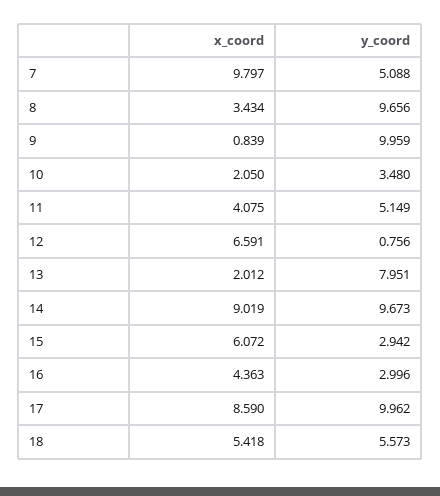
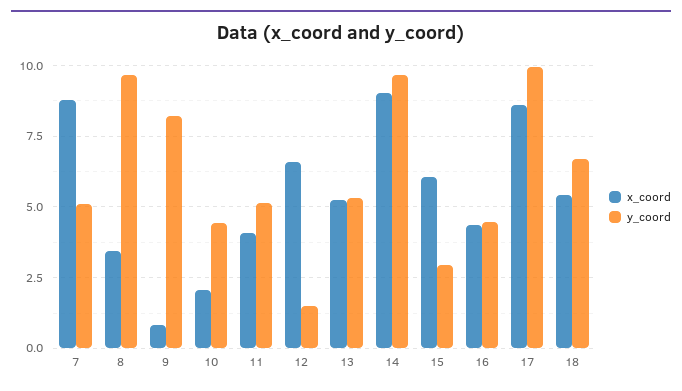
x_coord, 7: 9.797 -> 8.75
y_coord, 9: 9.959 -> 8.25
y_coord, 10: 3.48 -> 4.5
y_coord, 12: 0.756 -> 1.5
x_coord, 13: 2.012 -> 5.25
y_coord, 13: 7.951 -> 5.25
y_coord, 16: 2.996 -> 4.5
y_coord, 18: 5.573 -> 6.75

